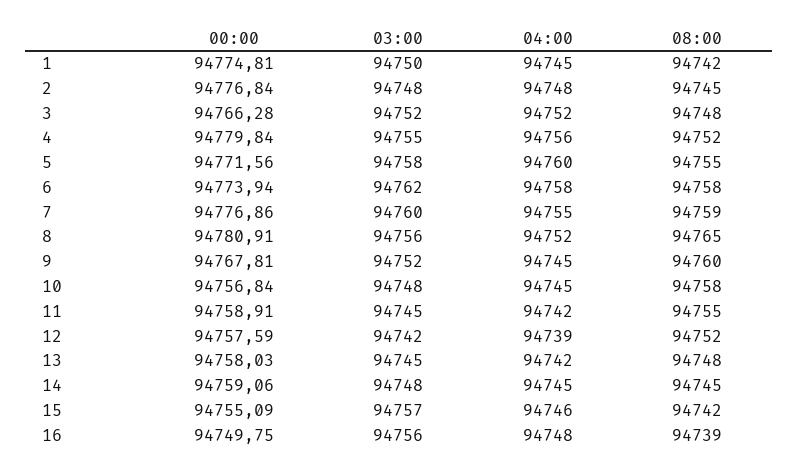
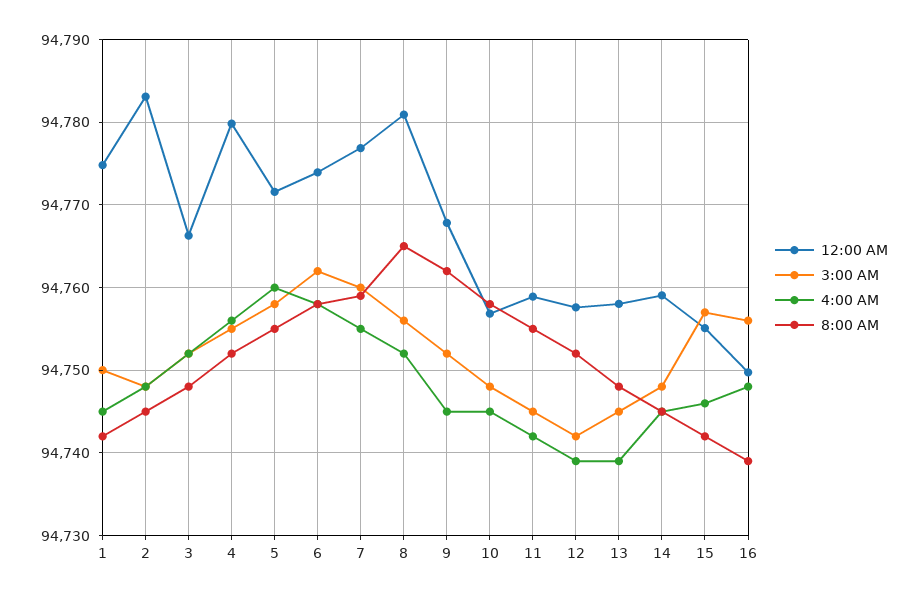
00:00, 2: 94776.84 -> 94783
08:00, 9: 94760 -> 94762
04:00, 13: 94742 -> 94739

